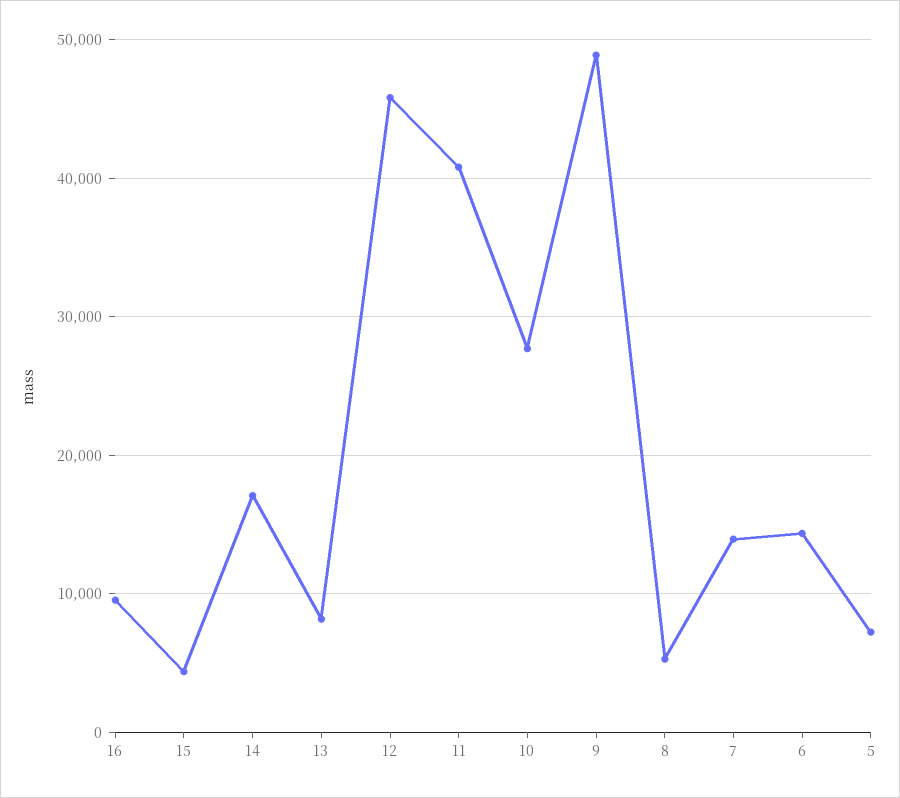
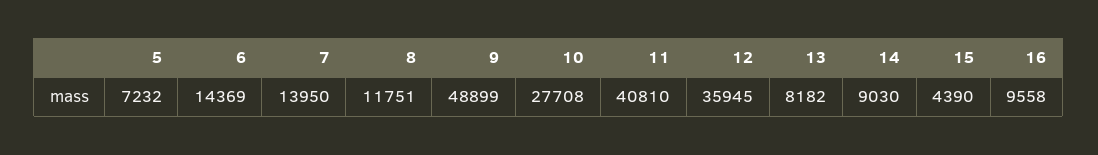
14: 17000 -> 9030
12: 46000 -> 35945
8: 5000 -> 11751

